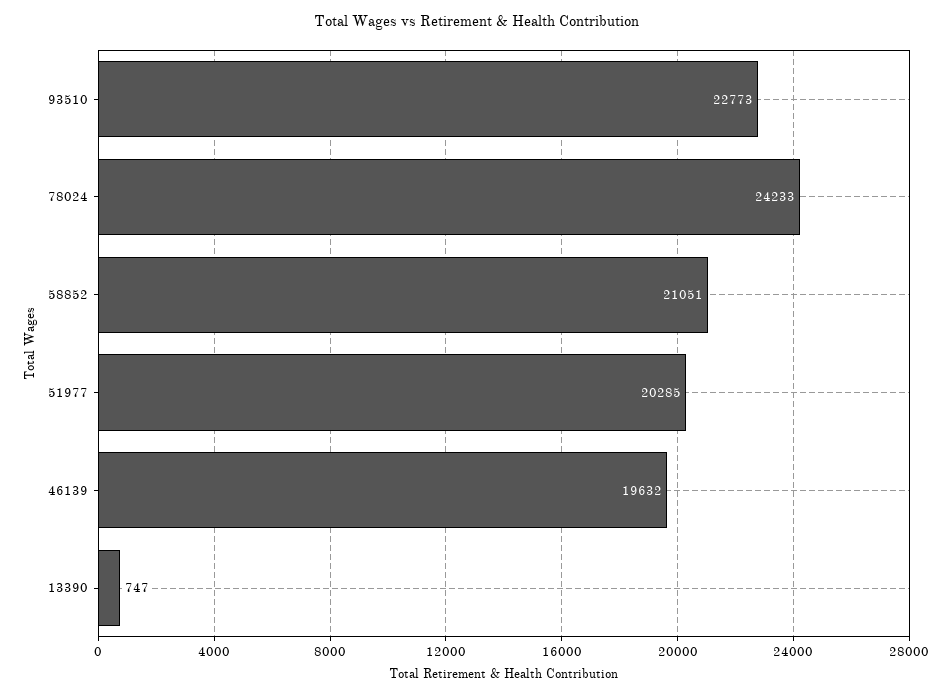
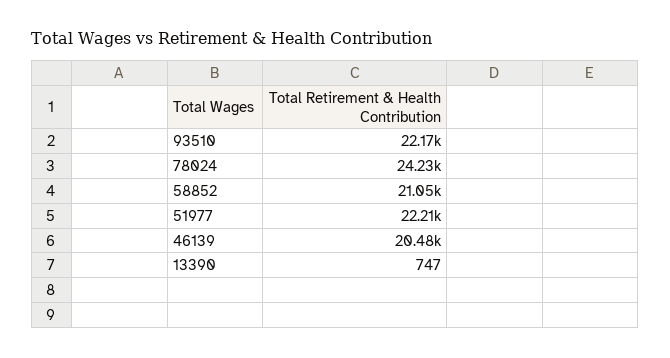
93510: 22773 -> 22170
51977: 20285 -> 22210
46139: 19632 -> 20480

